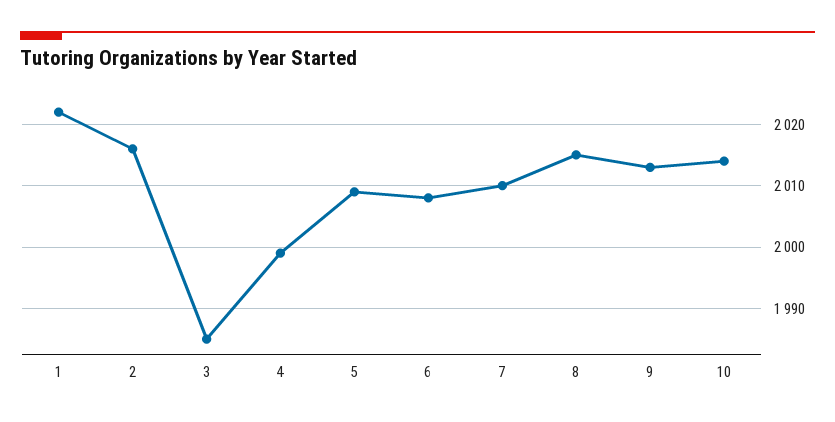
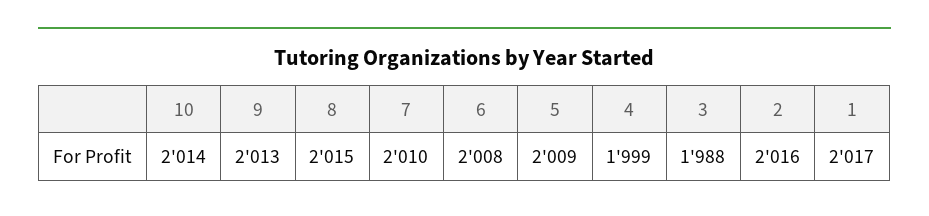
1: 2022 -> 2017
3: 1985 -> 1988

